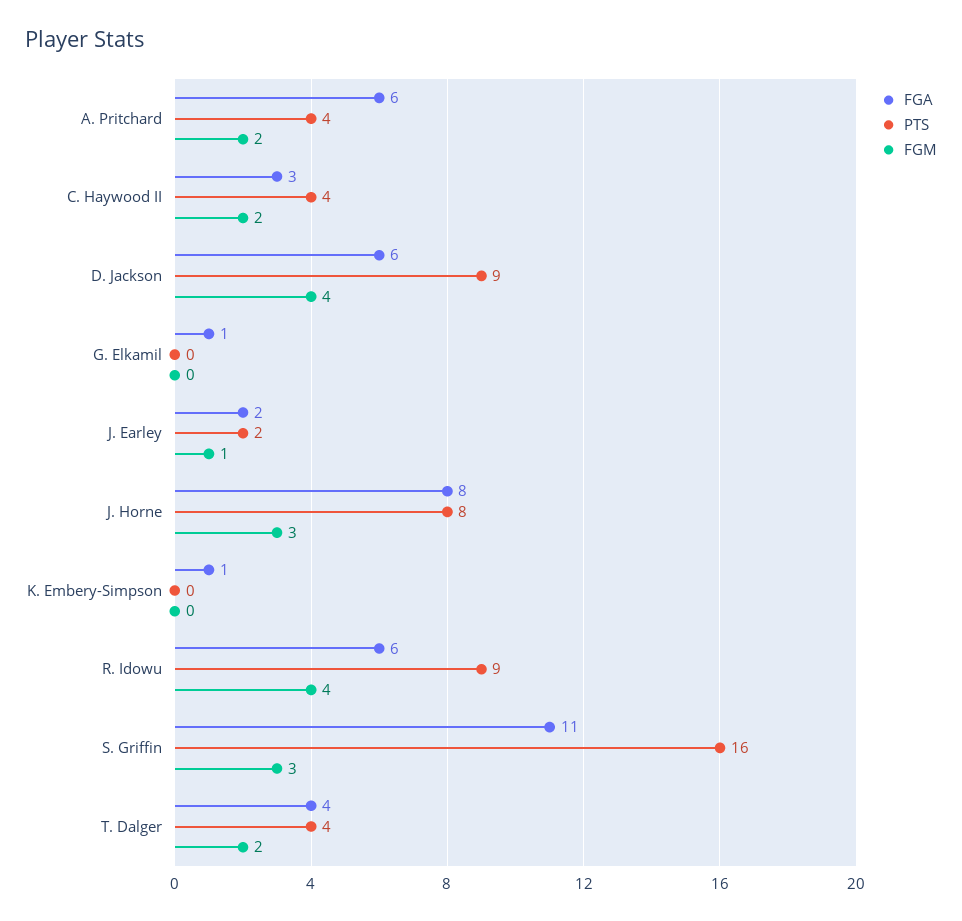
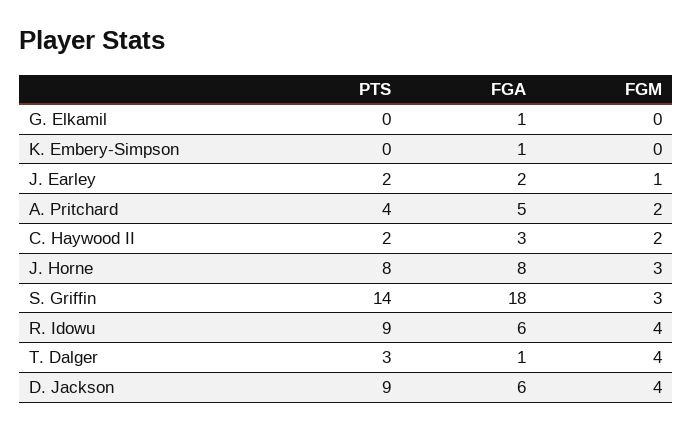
FGA, A. Pritchard: 6 -> 5
PTS, C. Haywood II: 4 -> 2
FGA, S. Griffin: 11 -> 18
PTS, S. Griffin: 16 -> 14
FGA, T. Dalger: 4 -> 1
PTS, T. Dalger: 4 -> 3
FGM, T. Dalger: 2 -> 4

